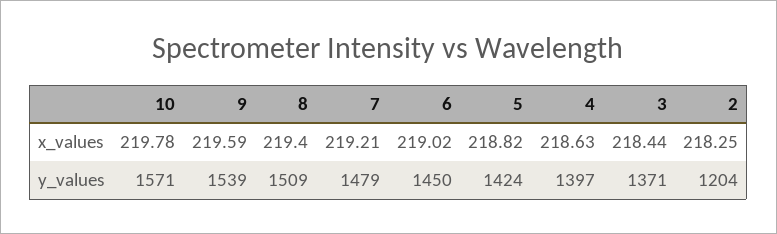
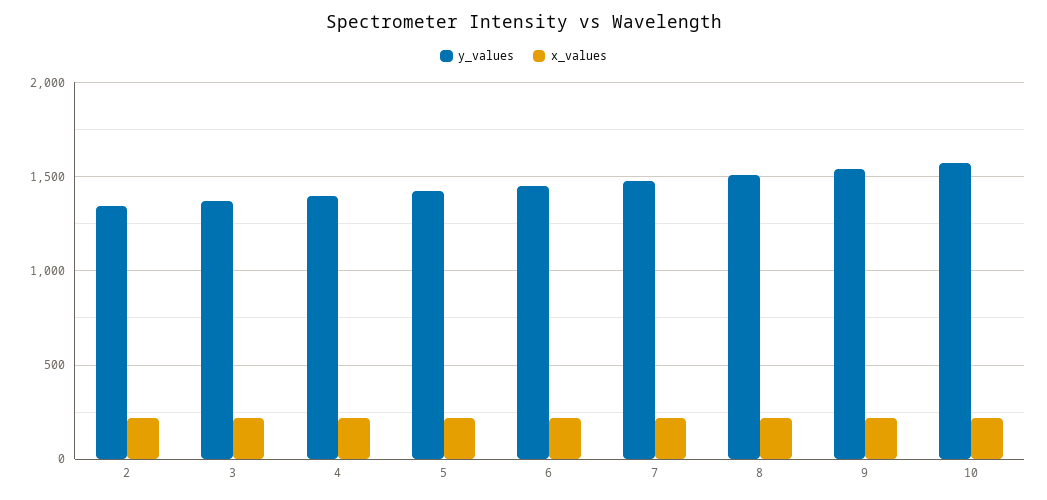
y_values, 2: 1204 -> 1350

